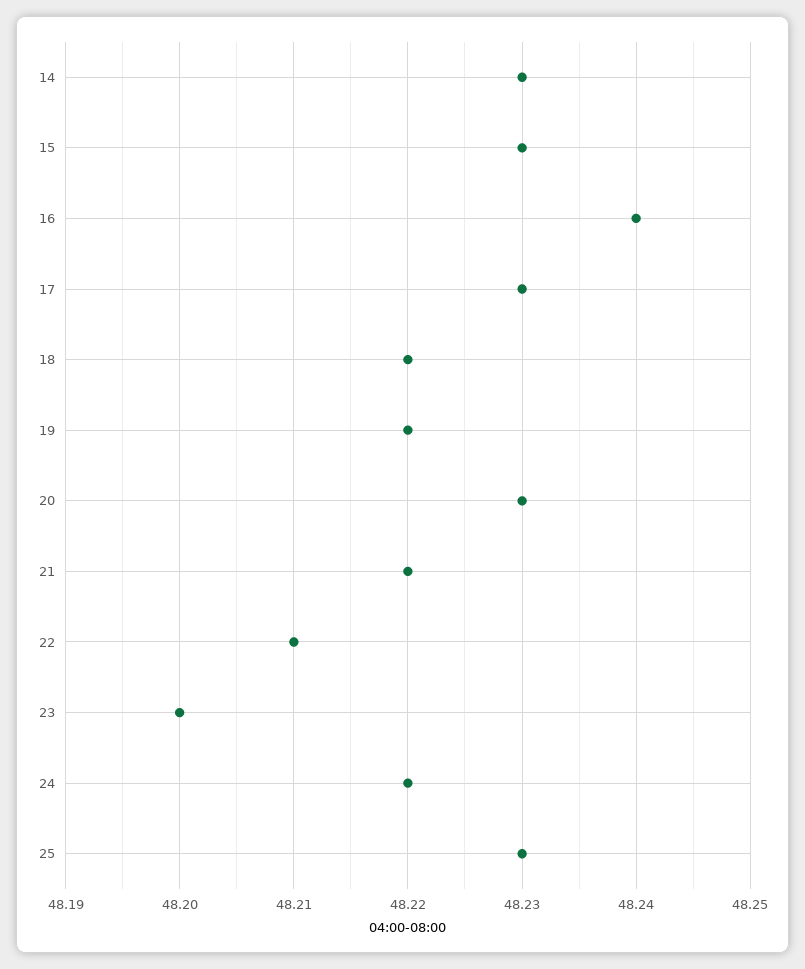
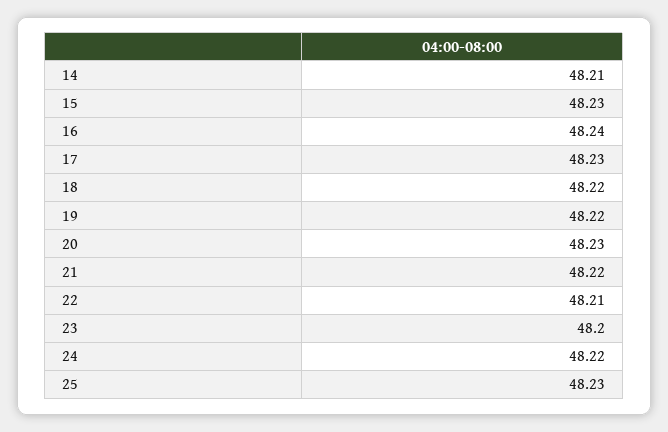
14: 48.23 -> 48.21

